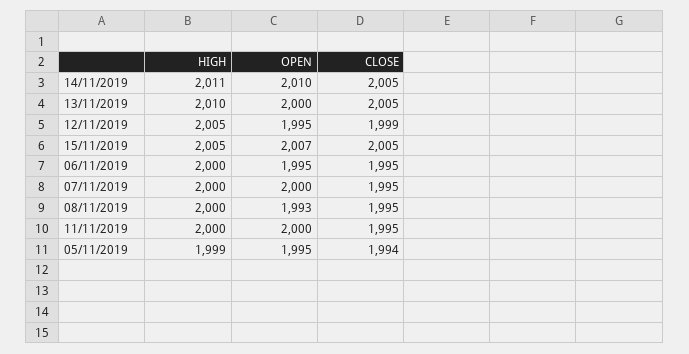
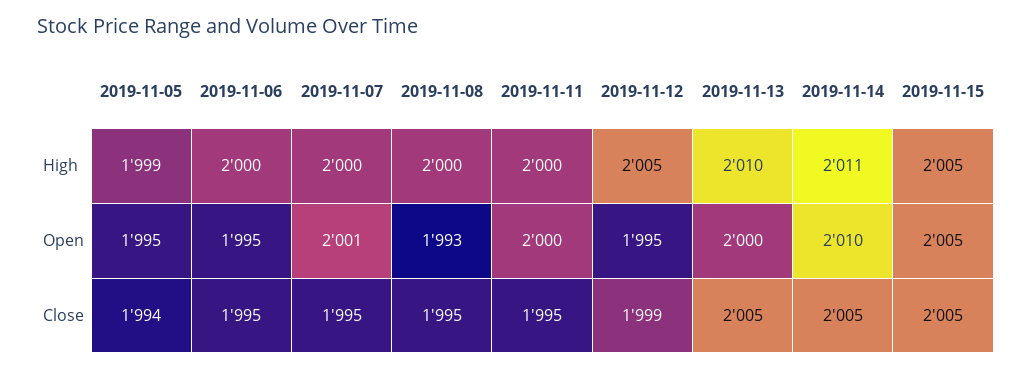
OPEN, 15/11/2019: 2007 -> 2005
OPEN, 07/11/2019: 2000 -> 2001

